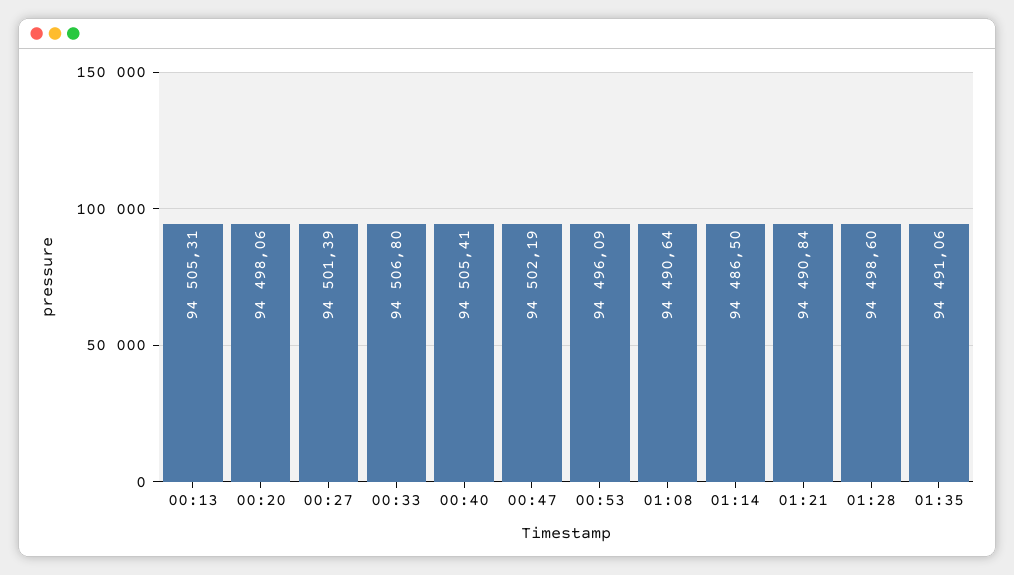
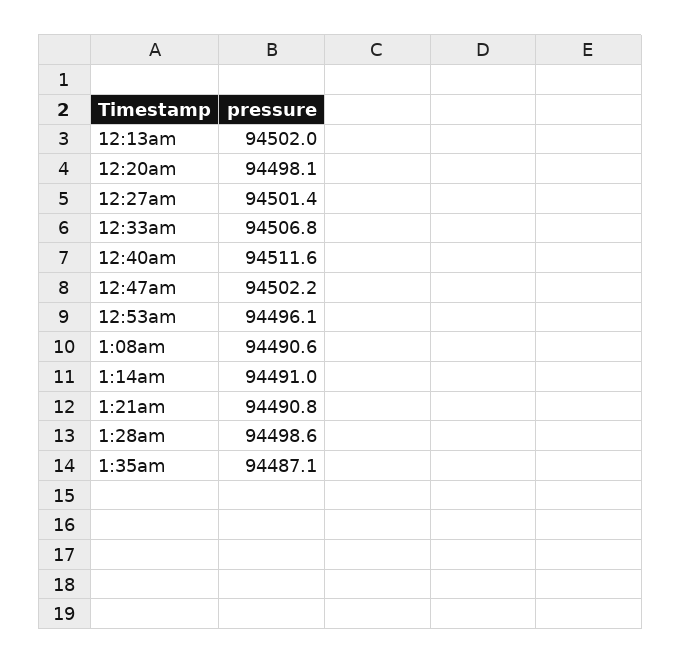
00:13: 94505.31 -> 94502
00:40: 94505.41 -> 94511.6
01:14: 94486.5 -> 94491
01:35: 94491.06 -> 94487.1

